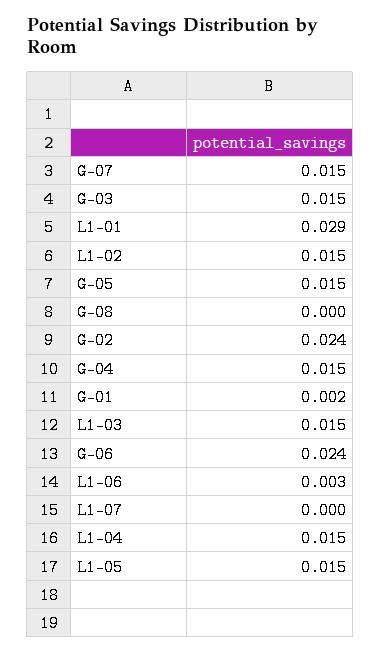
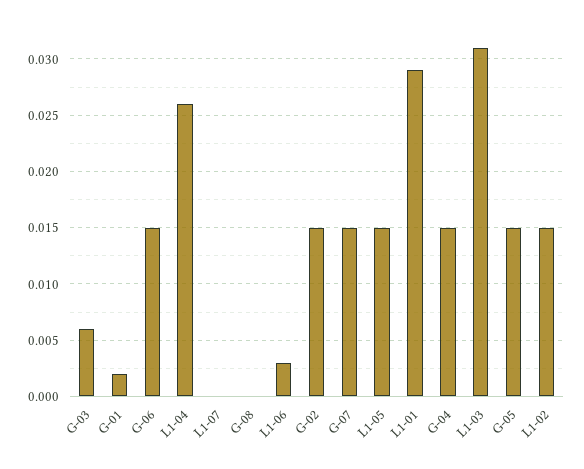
G-03: 0.015 -> 0.006
G-02: 0.024 -> 0.015
L1-03: 0.015 -> 0.031
G-06: 0.024 -> 0.015
L1-04: 0.015 -> 0.026

